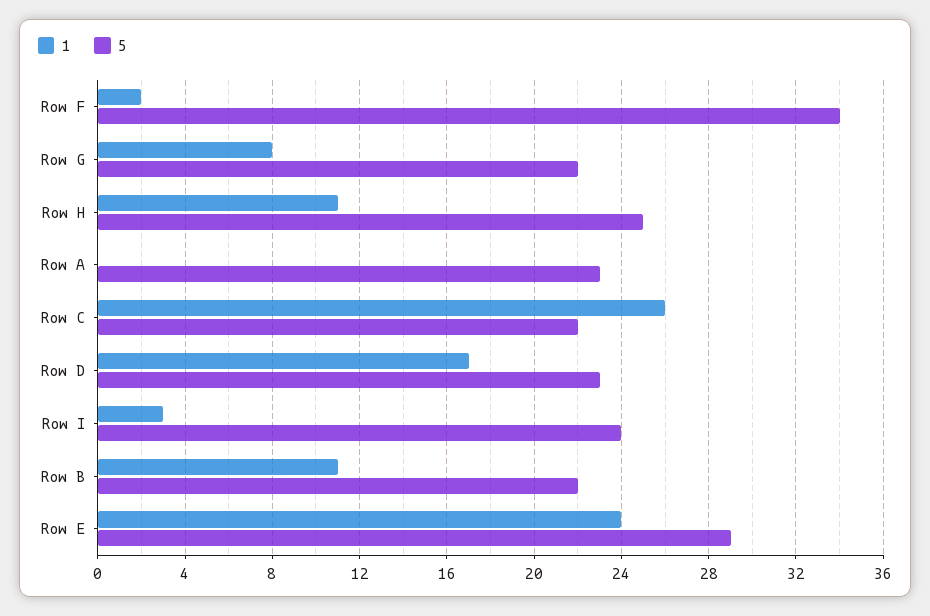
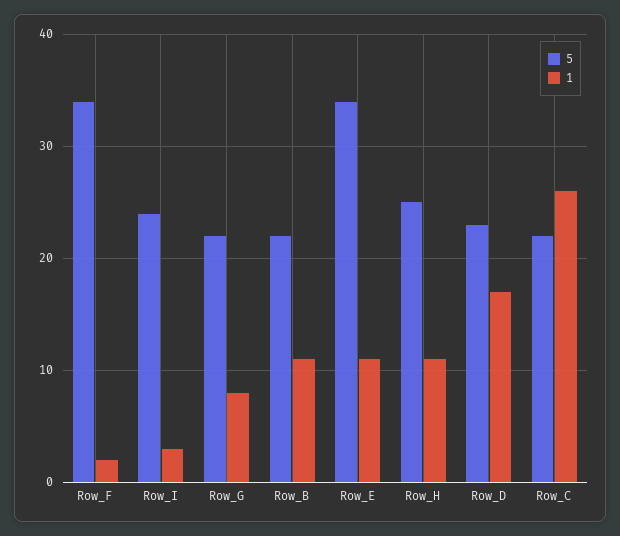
1, Row A: 0 -> none
5, Row A: 23 -> none
1, Row E: 24 -> 11
5, Row E: 29 -> 34

